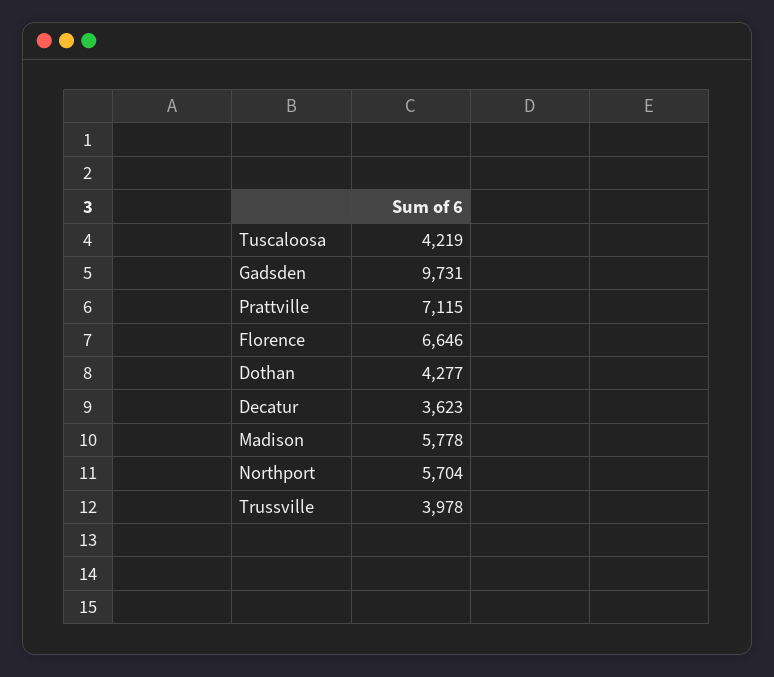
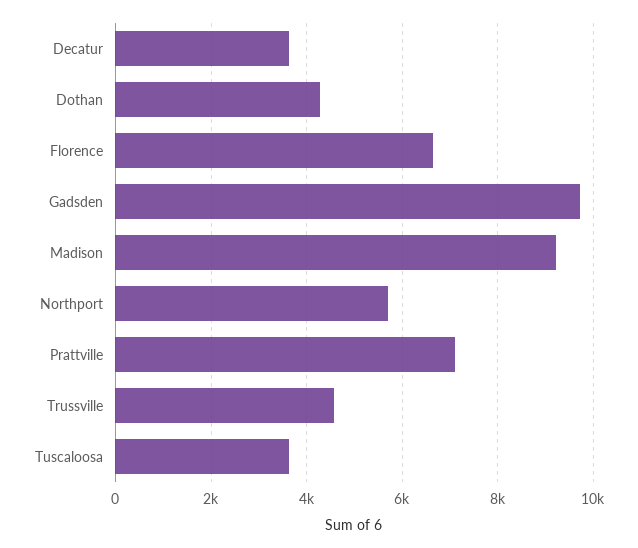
Tuscaloosa: 4219 -> 3600
Madison: 5778 -> 9200
Trussville: 3978 -> 4600

